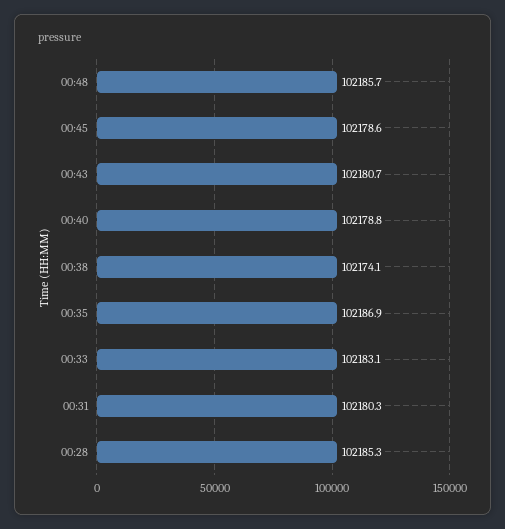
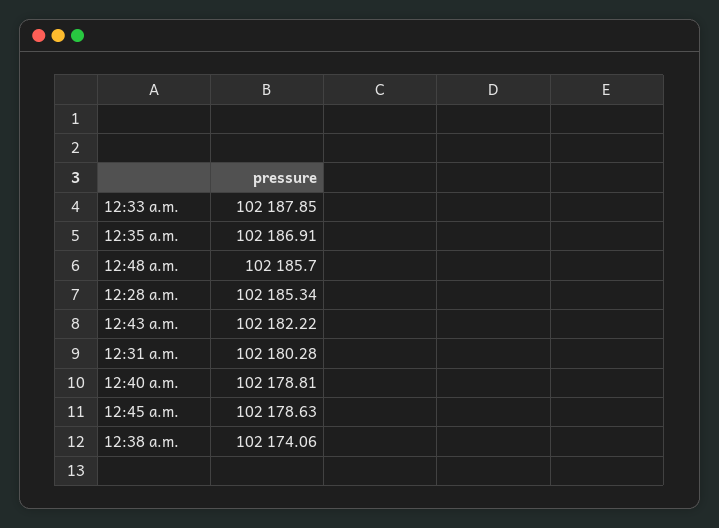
00:43: 102180.7 -> 102182.22
00:33: 102183.1 -> 102187.85

